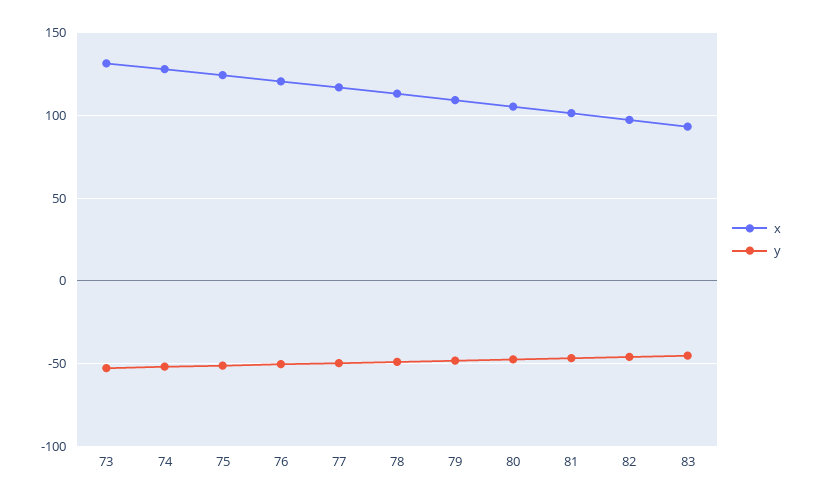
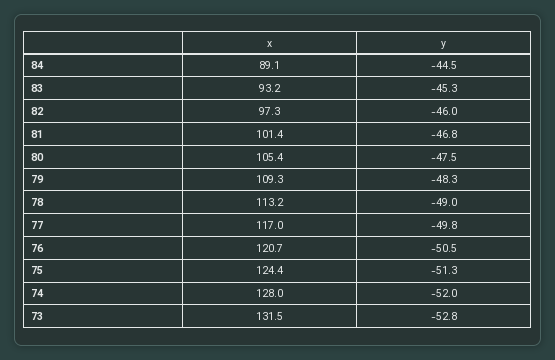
x, 84: none -> 89.1
y, 84: none -> -44.5

